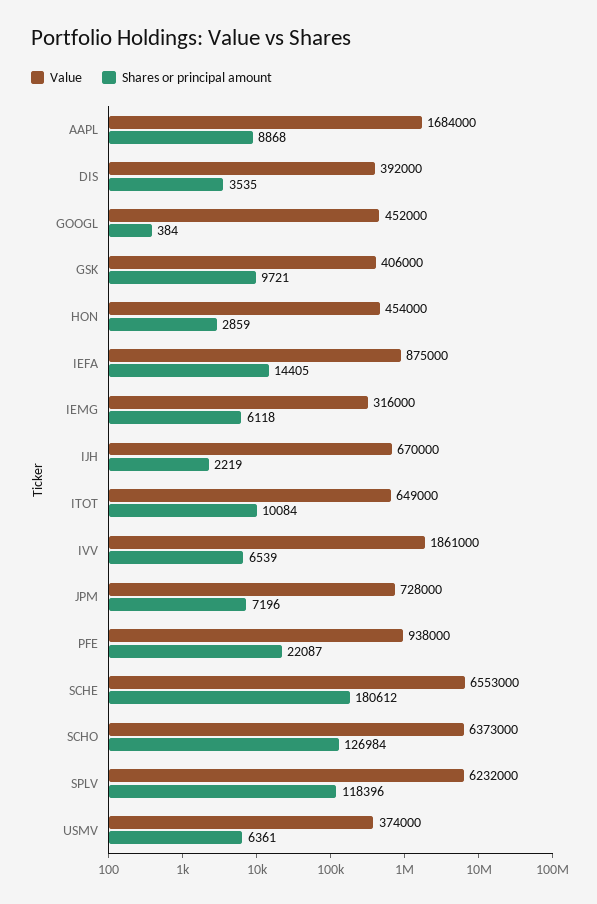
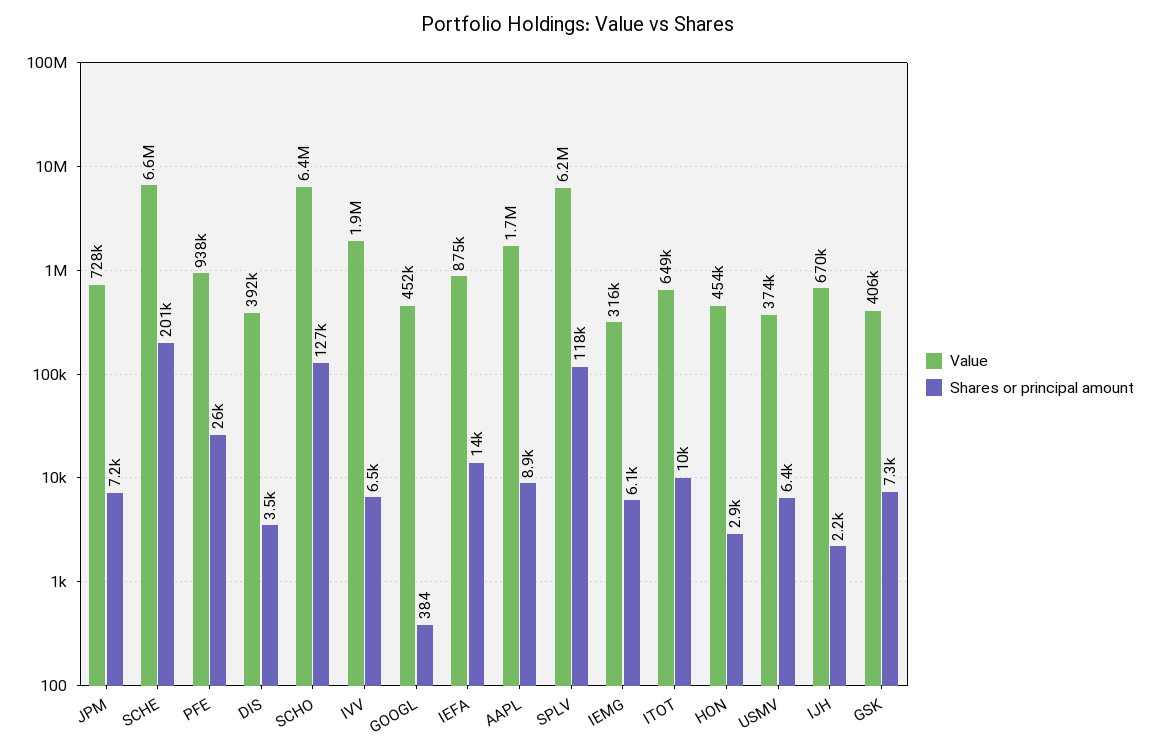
Shares or principal amount, GSK: 9721 -> 7300
Shares or principal amount, PFE: 22087 -> 26000
Shares or principal amount, SCHE: 180612 -> 201000

